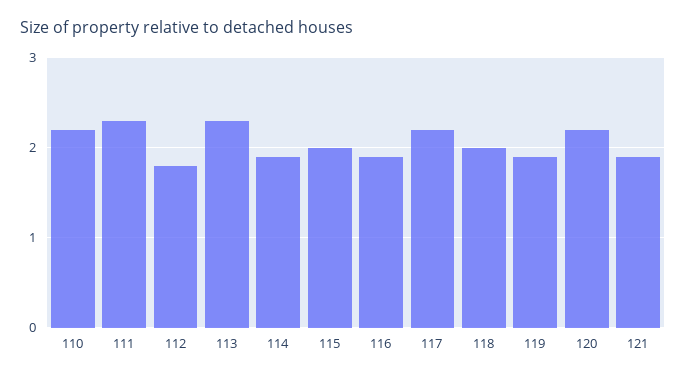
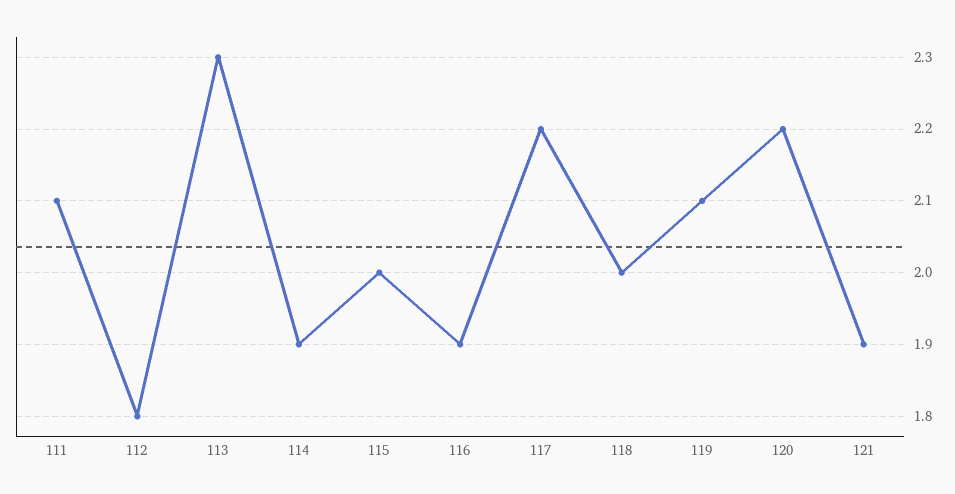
110: 2.2 -> none
111: 2.3 -> 2.1
119: 1.9 -> 2.1

